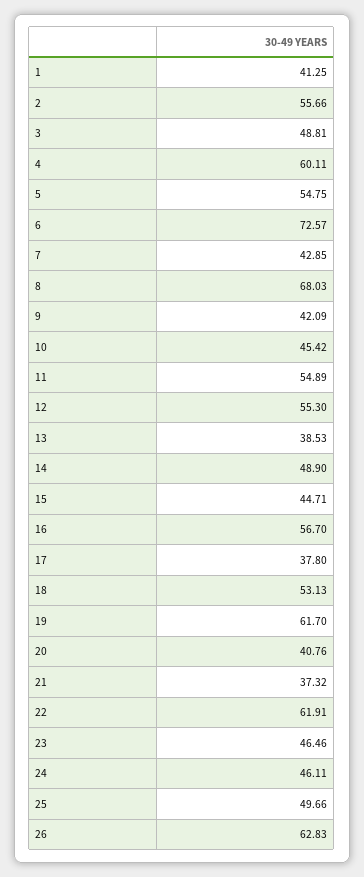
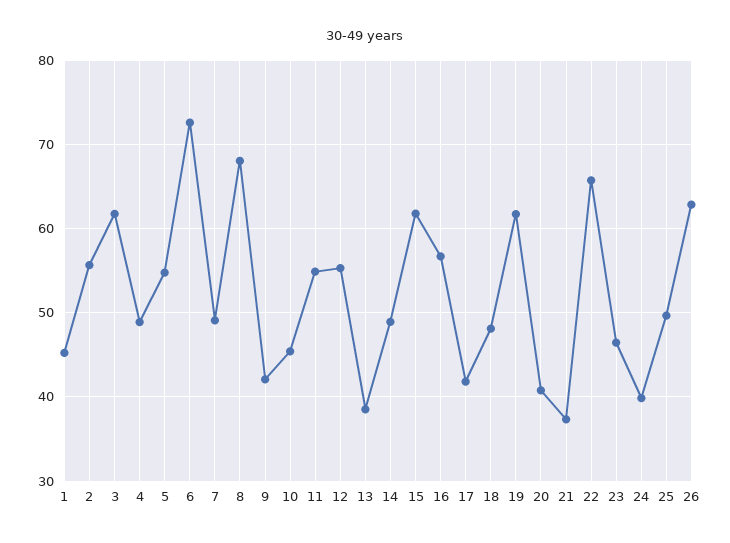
1: 41.25 -> 45
3: 48.81 -> 62
4: 60.11 -> 49
7: 42.85 -> 49
15: 44.71 -> 62
17: 37.8 -> 42
18: 53.13 -> 48
22: 61.91 -> 66
24: 46.11 -> 40

